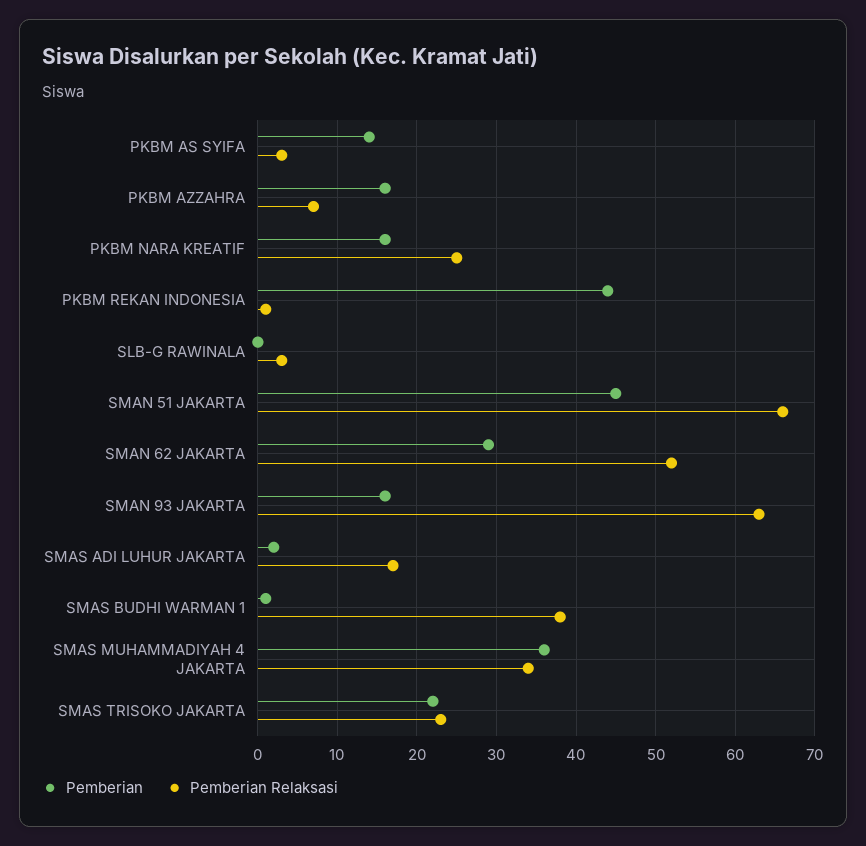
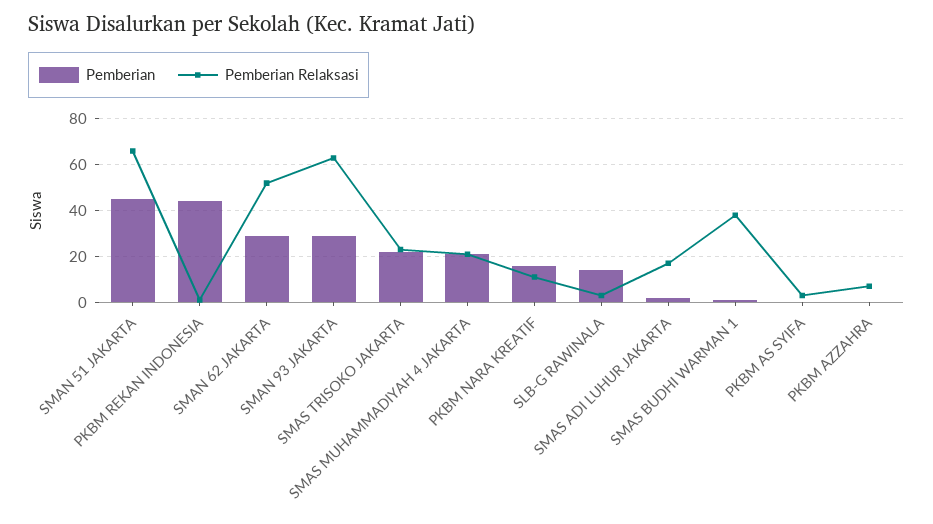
Pemberian, PKBM AS SYIFA: 14 -> 0
Pemberian, PKBM AZZAHRA: 16 -> 0
Pemberian Relaksasi, PKBM NARA KREATIF: 25 -> 10
Pemberian, SLB-G RAWINALA: 0 -> 15
Pemberian, SMAN 93 JAKARTA: 16 -> 30
Pemberian, SMAS MUHAMMADIYAH 4 JAKARTA: 36 -> 20
Pemberian Relaksasi, SMAS MUHAMMADIYAH 4 JAKARTA: 34 -> 20

